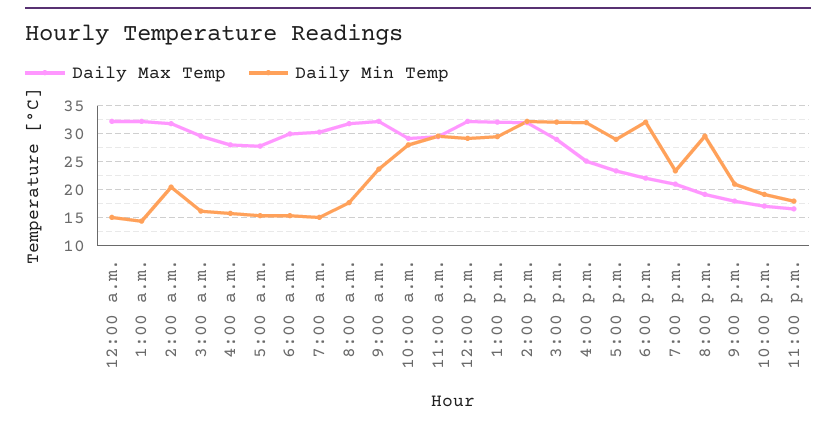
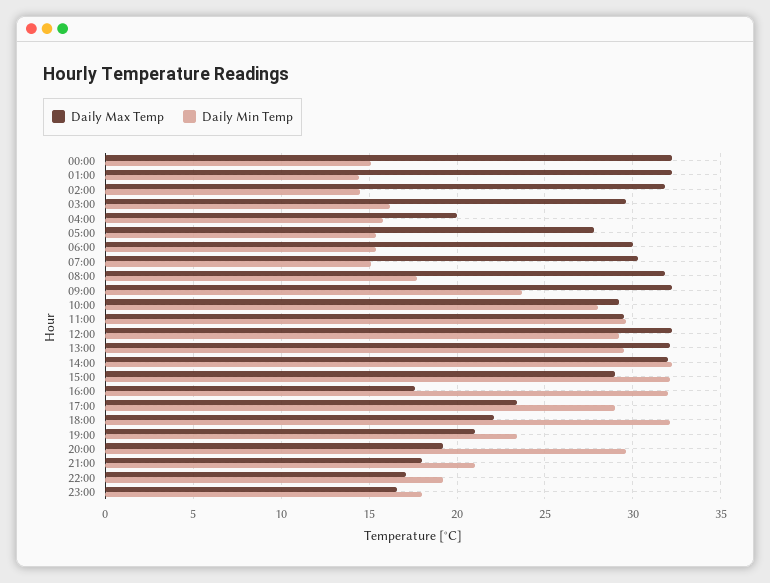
Daily Min Temp, 2:00 a.m.: 20 -> 14.5
Daily Max Temp, 4:00 a.m.: 27.5 -> 20
Daily Max Temp, 4:00 p.m.: 25 -> 17.5

